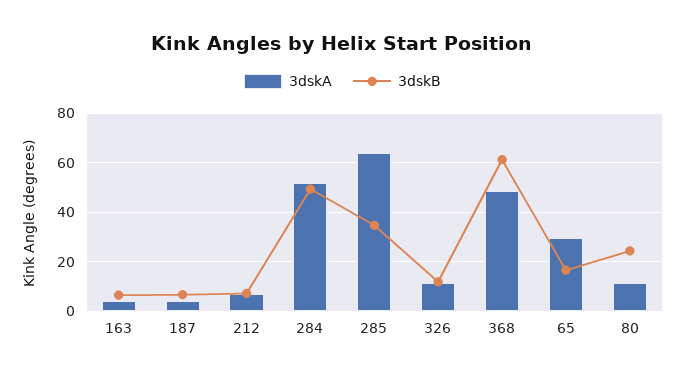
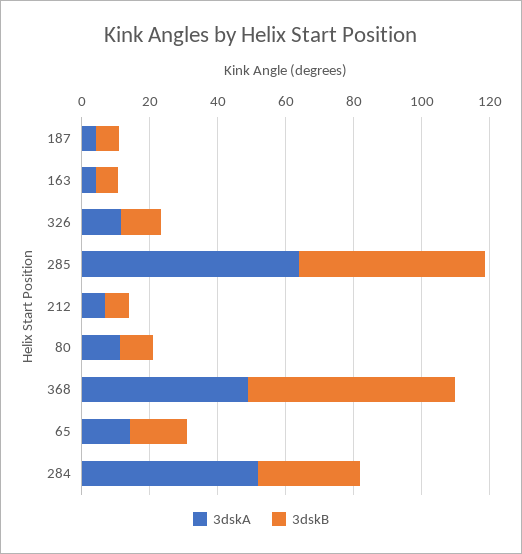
3dskB, 284: 50 -> 30
3dskB, 285: 35 -> 55
3dskA, 65: 30 -> 15
3dskB, 80: 25 -> 10

